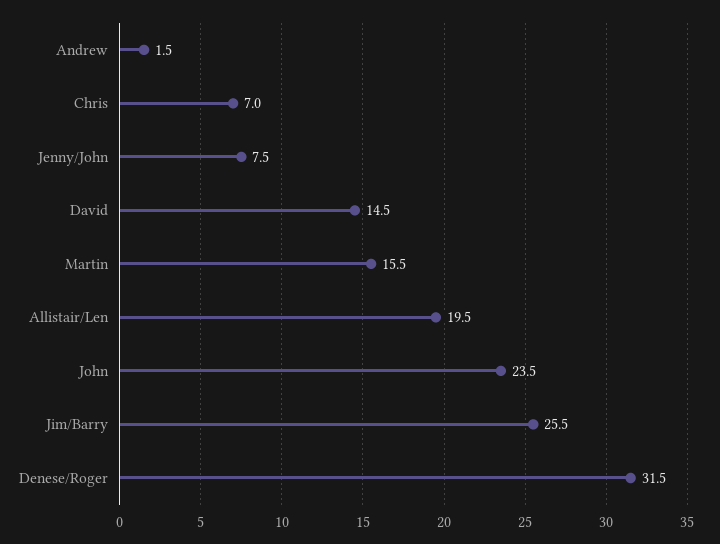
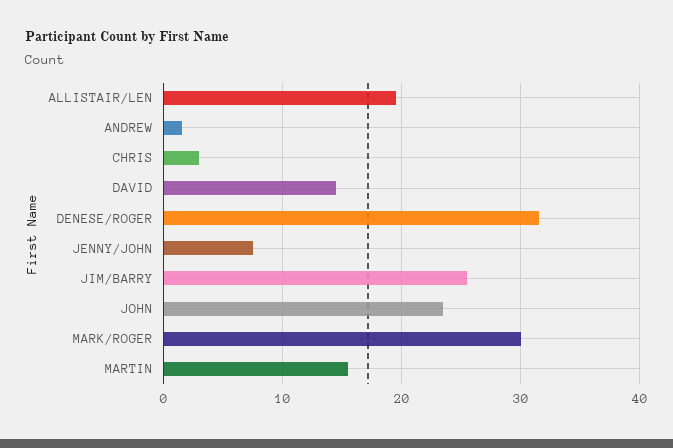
Chris: 7 -> 3
MARK/ROGER: none -> 30

